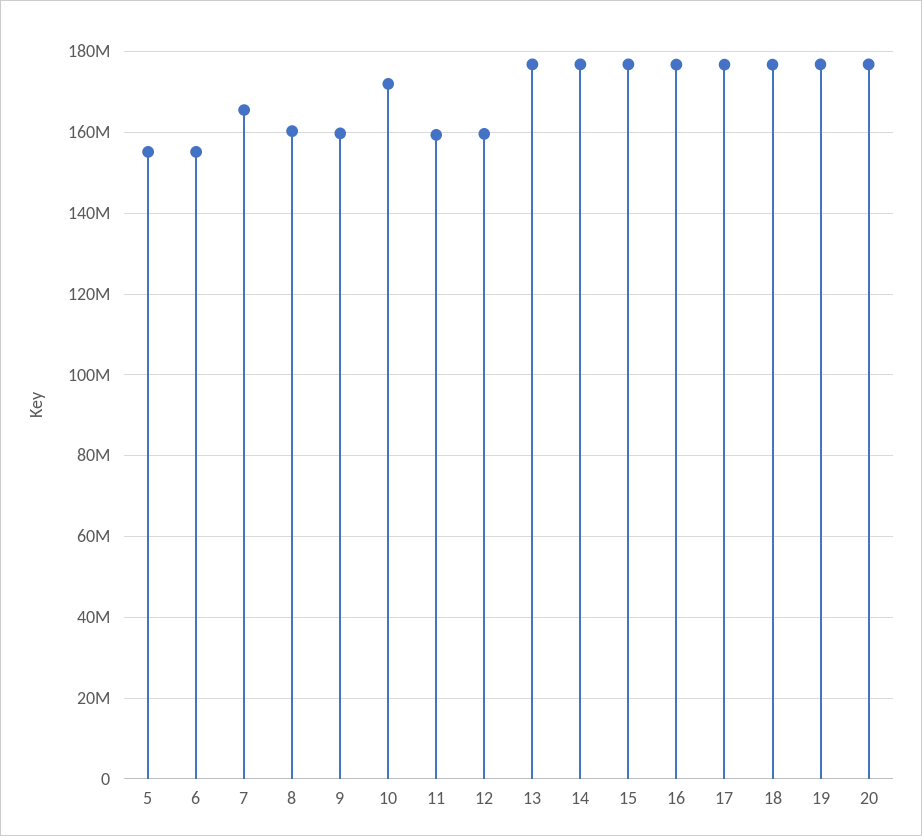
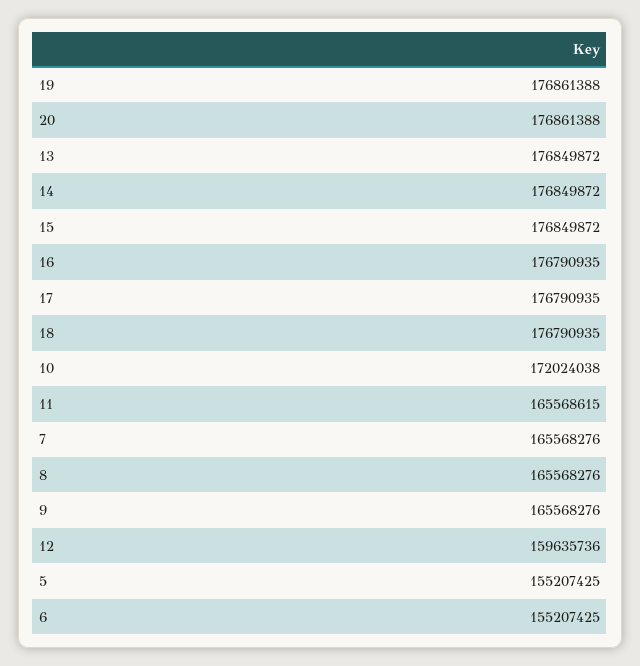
8: 160000000 -> 165568276
9: 160000000 -> 165568276
11: 160000000 -> 165568615

